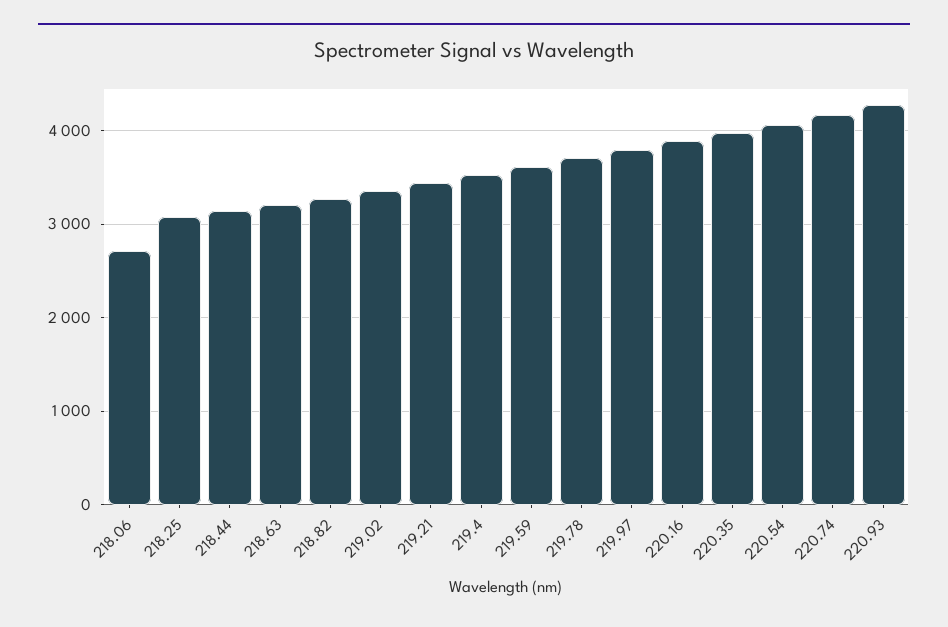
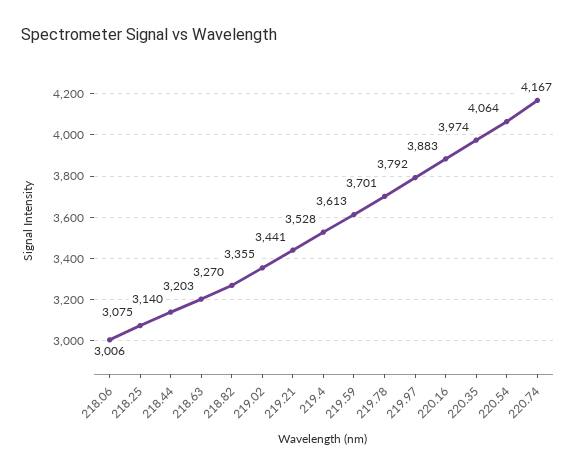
218.06: 2700 -> 3006
220.93: 4300 -> none

